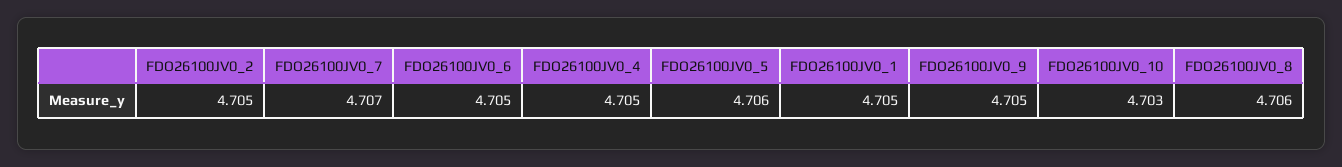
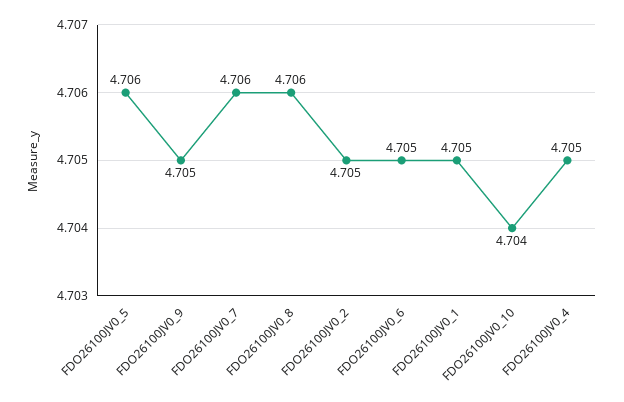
FDO26100JV0_7: 4.707 -> 4.706
FDO26100JV0_10: 4.703 -> 4.704

